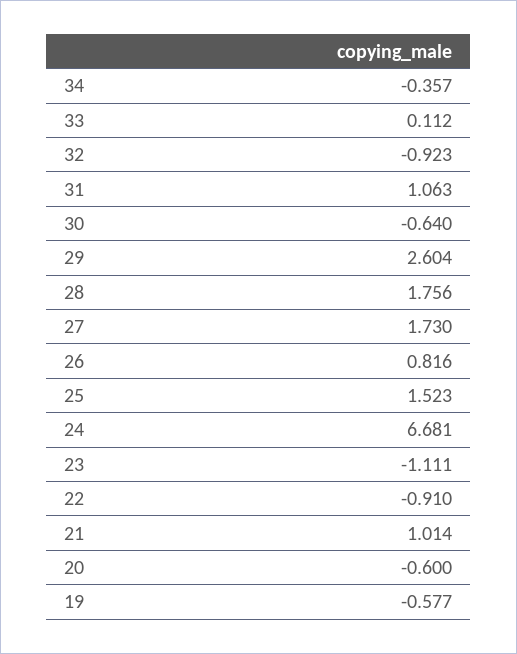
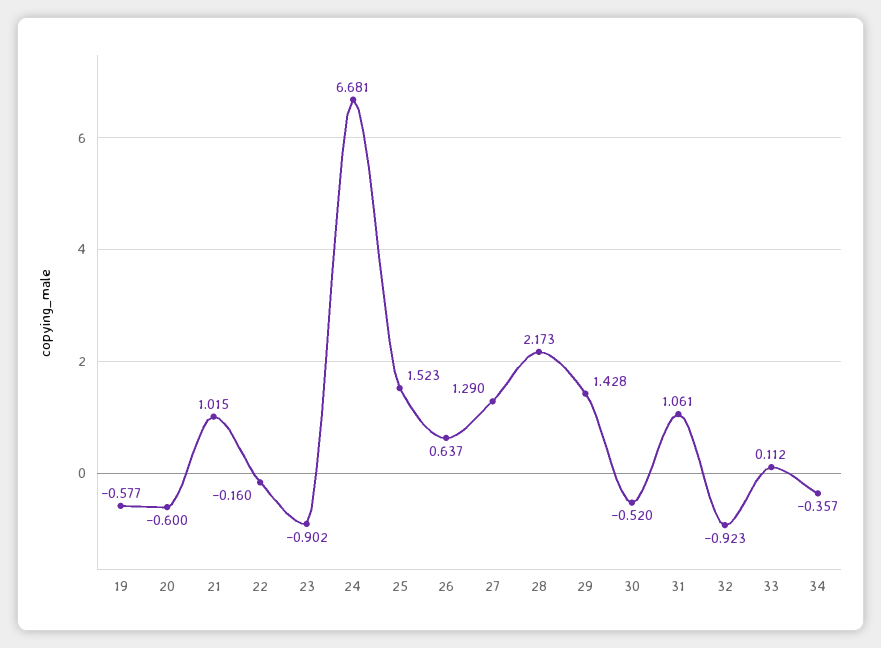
31: 1.063 -> 1.061
30: -0.64 -> -0.52
29: 2.604 -> 1.428
28: 1.756 -> 2.173
27: 1.73 -> 1.29
26: 0.816 -> 0.637
23: -1.111 -> -0.902
22: -0.91 -> -0.16
21: 1.014 -> 1.015

